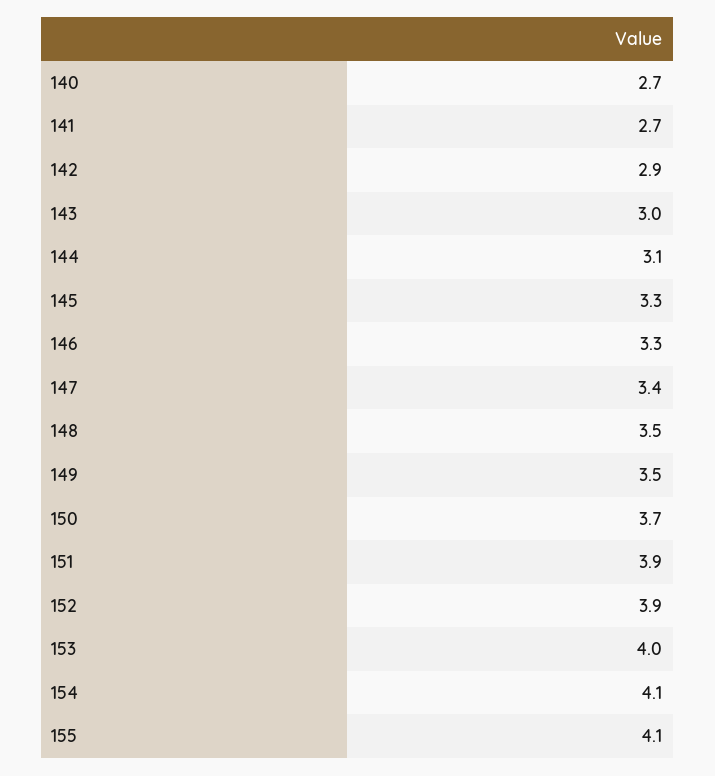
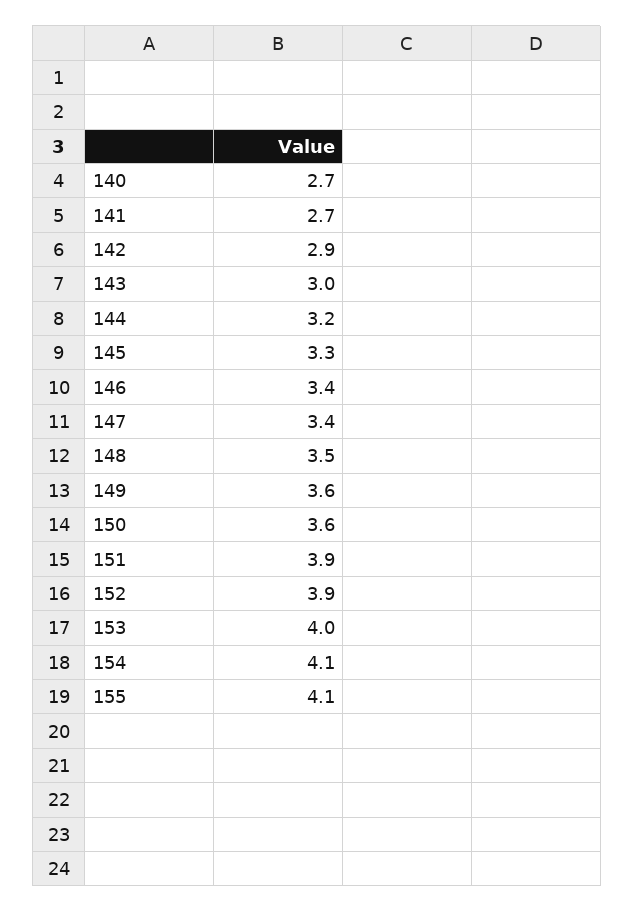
144: 3.1 -> 3.2
146: 3.3 -> 3.4
149: 3.5 -> 3.6
150: 3.7 -> 3.6

